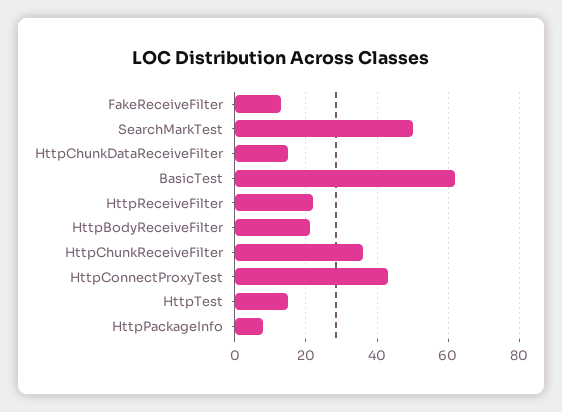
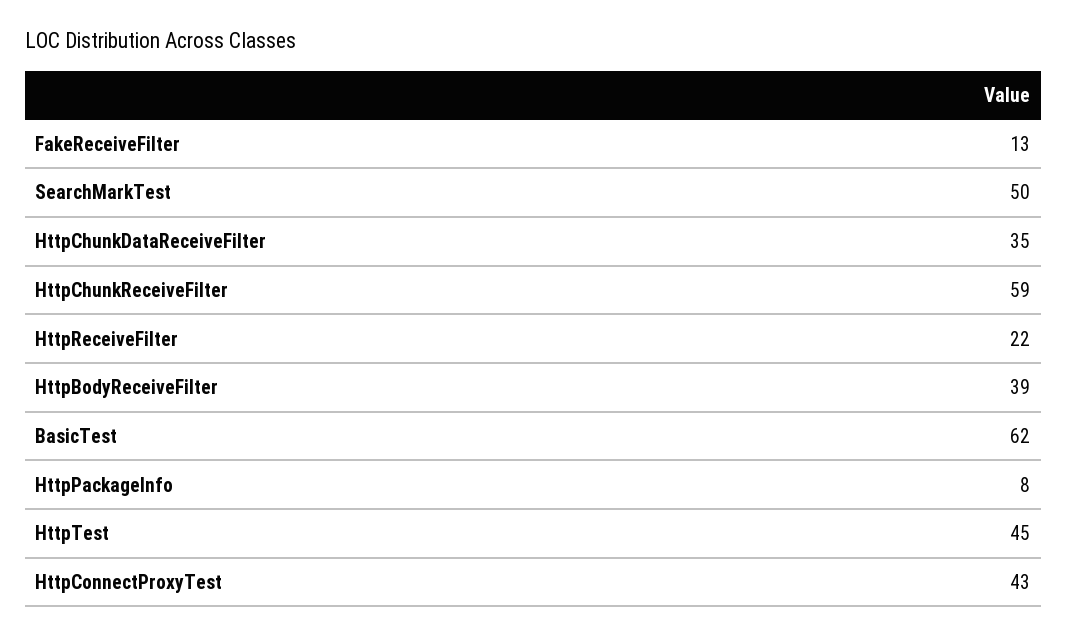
HttpChunkDataReceiveFilter: 15 -> 35
HttpBodyReceiveFilter: 20 -> 39
HttpChunkReceiveFilter: 35 -> 59
HttpTest: 15 -> 45

